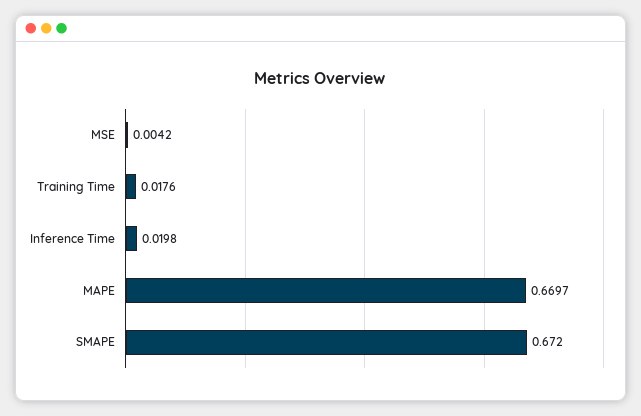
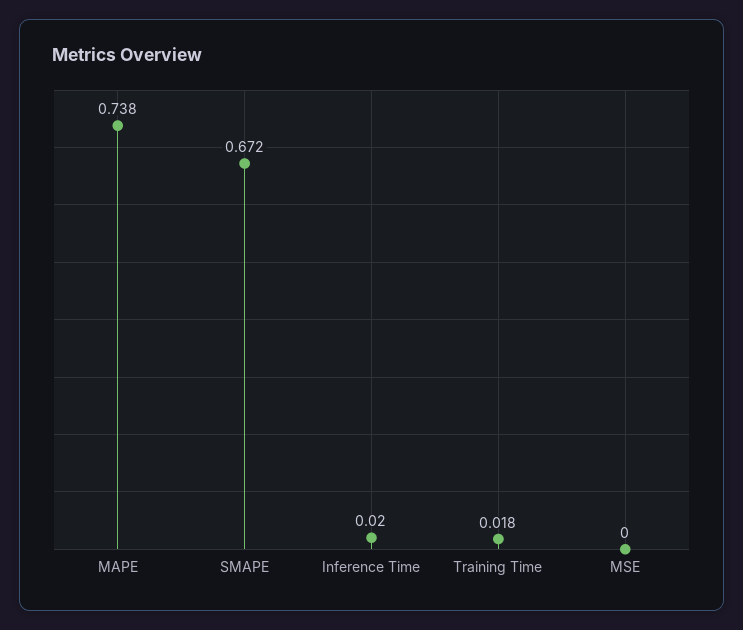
MSE: 0.0042 -> 0
MAPE: 0.6697 -> 0.738

